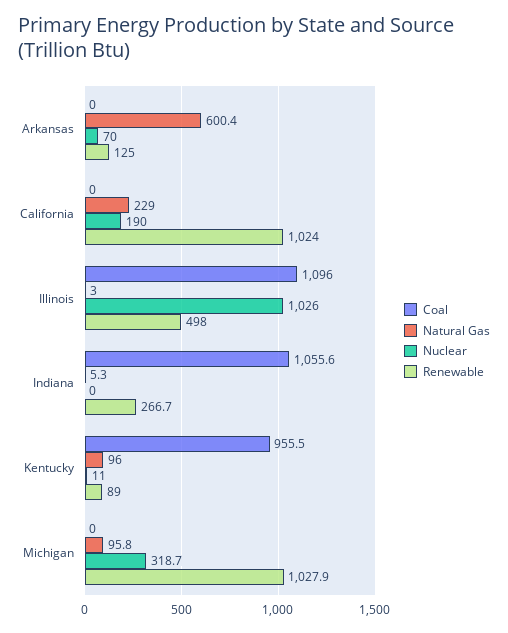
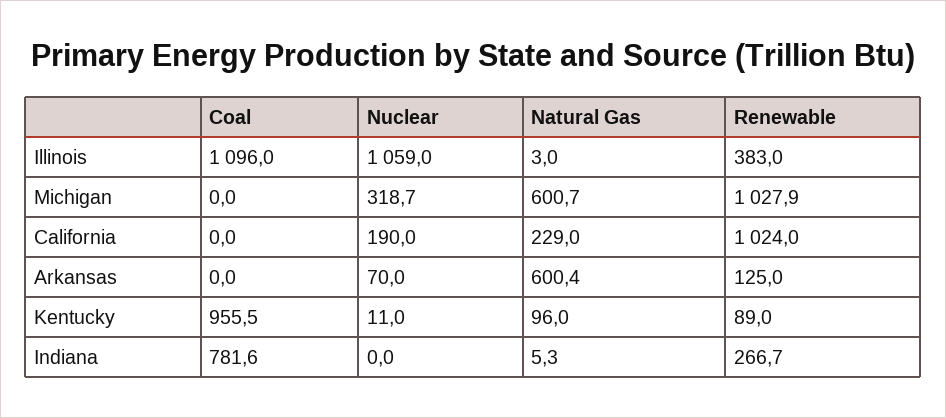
Nuclear, Illinois: 1026 -> 1059
Renewable, Illinois: 498 -> 383
Coal, Indiana: 1055.6 -> 781.6
Natural Gas, Michigan: 95.8 -> 600.7

